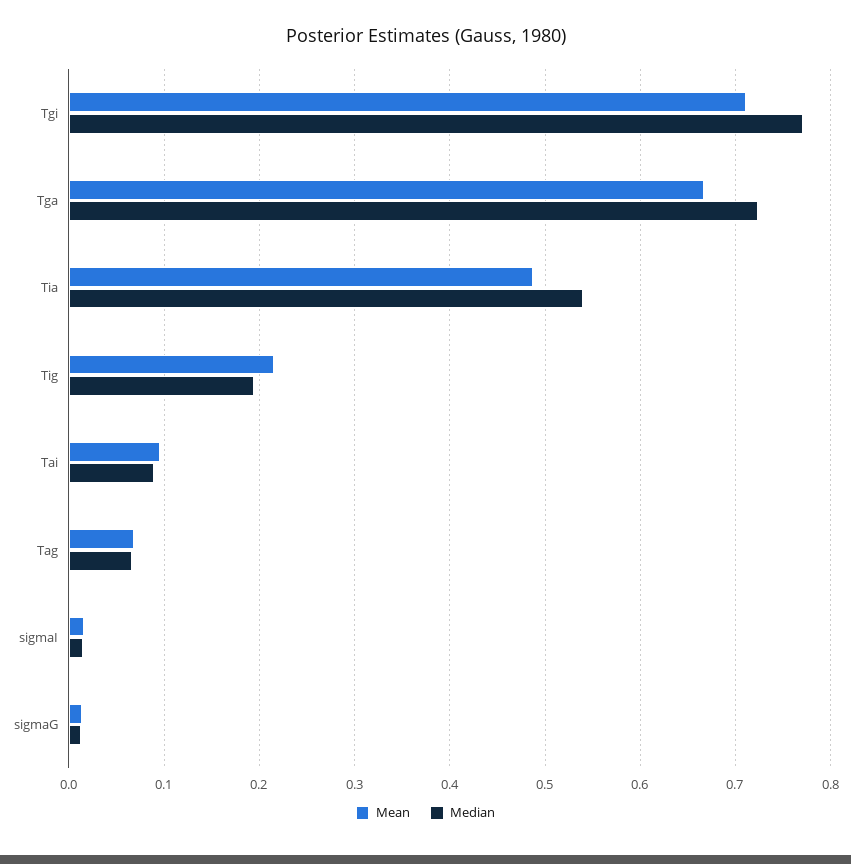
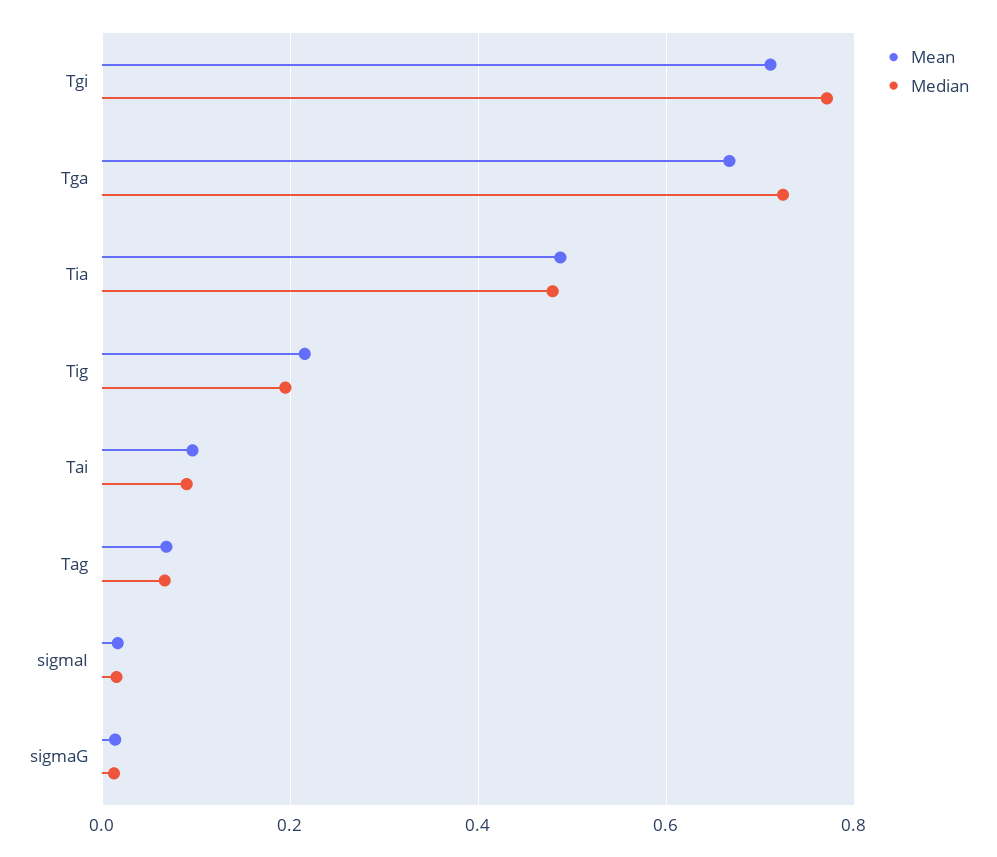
Median, Tia: 0.54 -> 0.48

